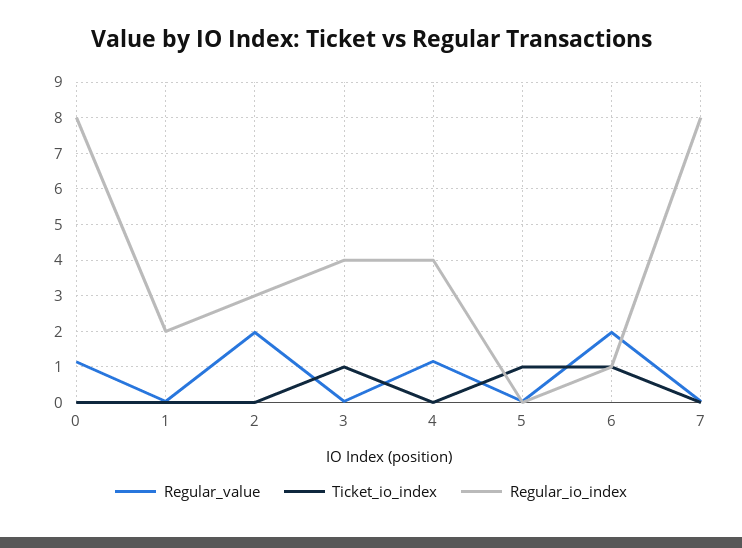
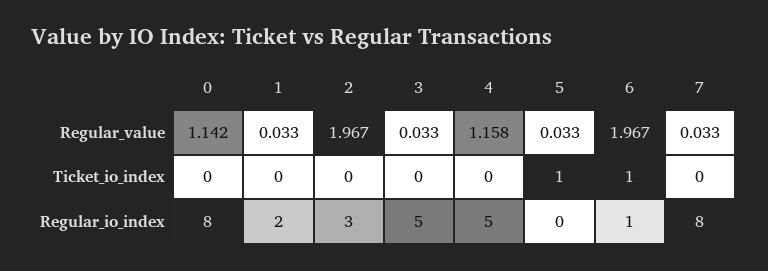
Ticket_io_index, 3: 1 -> 0
Regular_io_index, 3: 4 -> 5
Regular_io_index, 4: 4 -> 5

